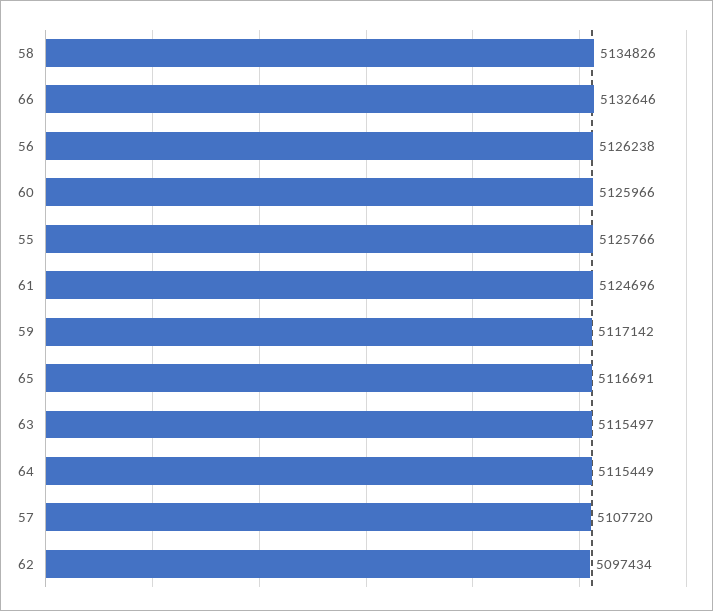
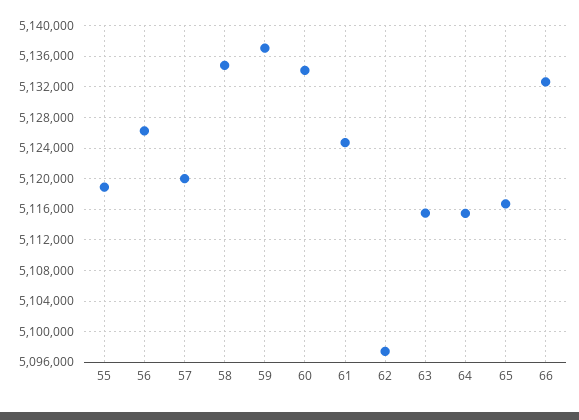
60: 5125966 -> 5134000
55: 5125766 -> 5119000
59: 5117142 -> 5137000
57: 5107720 -> 5120000

